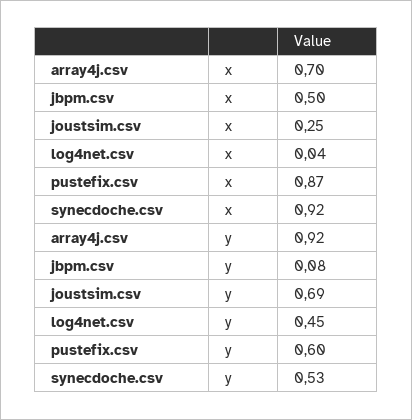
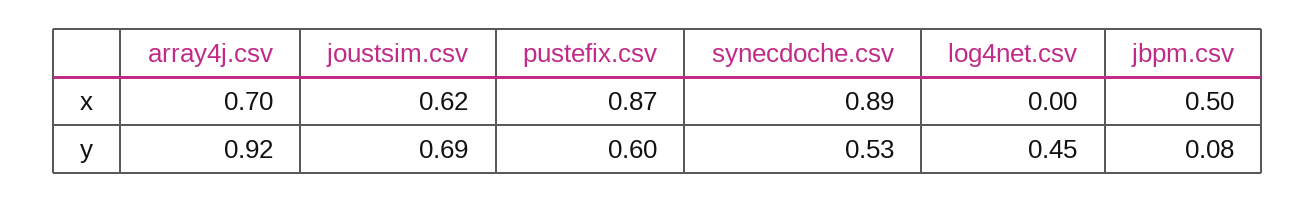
joustsim.csv, x: 0.25 -> 0.62
log4net.csv, x: 0.04 -> 0
synecdoche.csv, x: 0.92 -> 0.89

